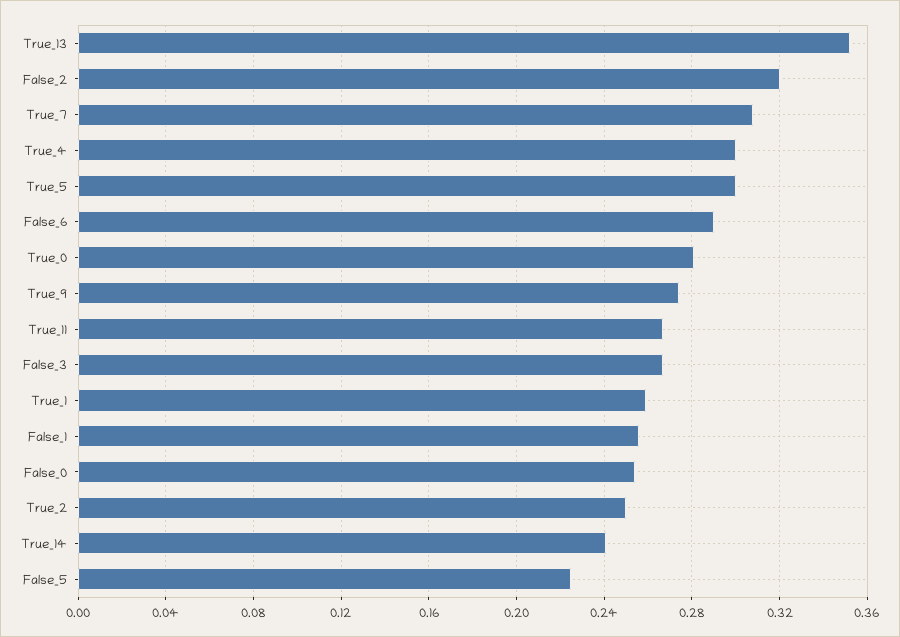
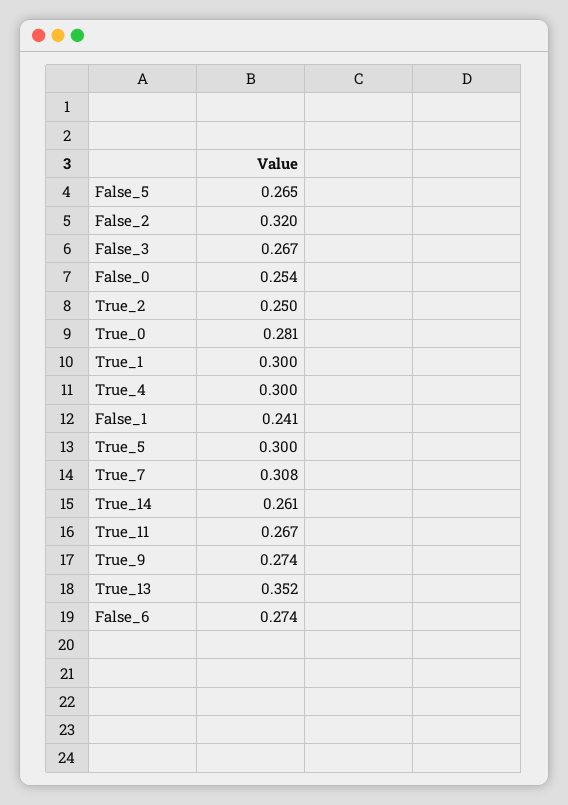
False_6: 0.29 -> 0.274
True_1: 0.26 -> 0.3
False_1: 0.255 -> 0.241
True_14: 0.24 -> 0.261
False_5: 0.225 -> 0.265

